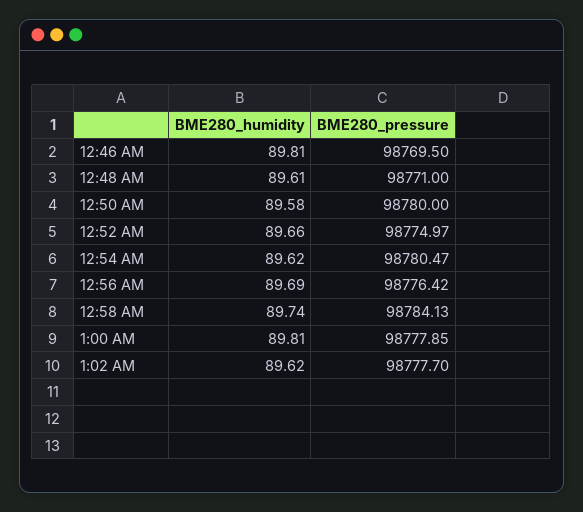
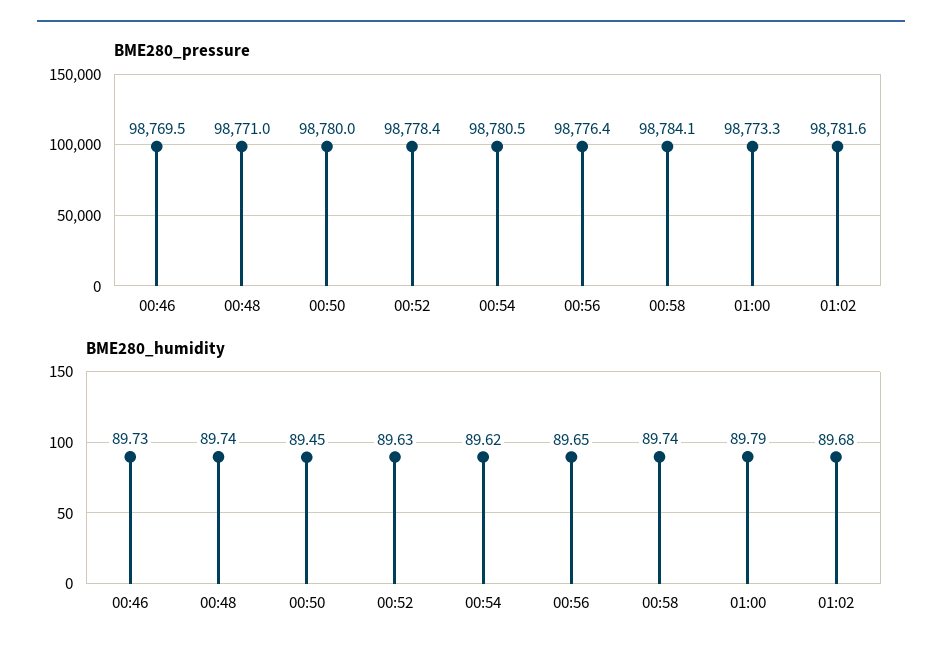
BME280_humidity, 12:46 AM: 89.81 -> 89.73
BME280_humidity, 12:48 AM: 89.61 -> 89.74
BME280_humidity, 12:50 AM: 89.58 -> 89.45
BME280_humidity, 12:52 AM: 89.66 -> 89.63
BME280_pressure, 12:52 AM: 98774.97 -> 98778.4
BME280_humidity, 12:56 AM: 89.69 -> 89.65
BME280_humidity, 1:00 AM: 89.81 -> 89.79
BME280_pressure, 1:00 AM: 98777.85 -> 98773.3
BME280_humidity, 1:02 AM: 89.62 -> 89.68
BME280_pressure, 1:02 AM: 98777.7 -> 98781.6

